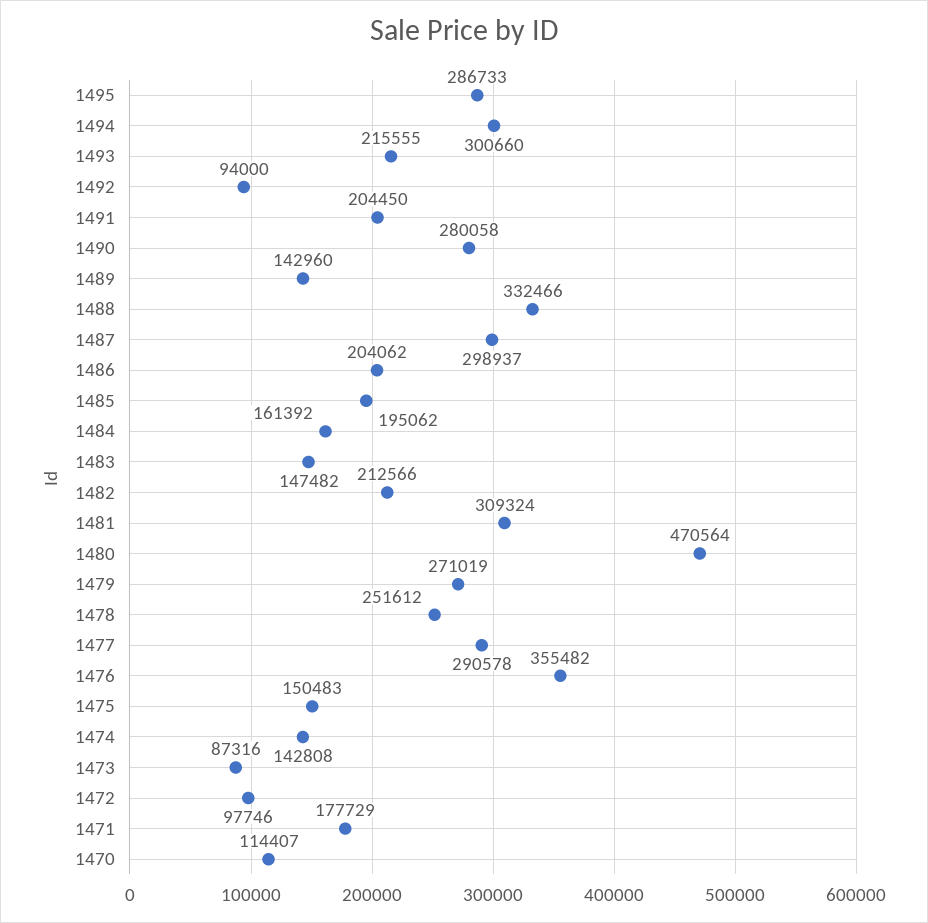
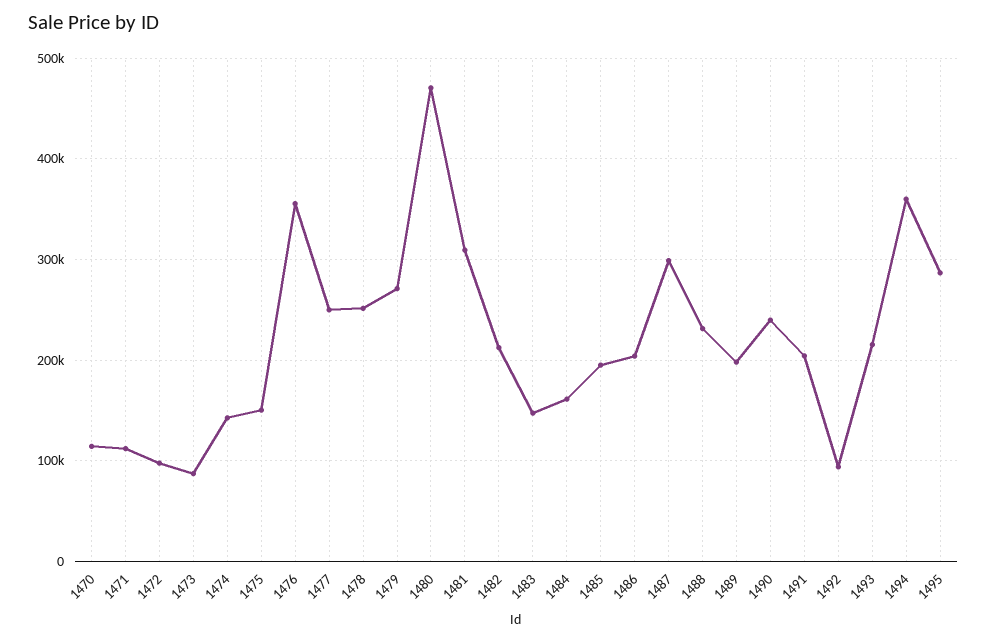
1494: 300660 -> 360000
1490: 280058 -> 240000
1489: 142960 -> 200000
1488: 332466 -> 230000
1477: 290578 -> 250000
1471: 177729 -> 110000

